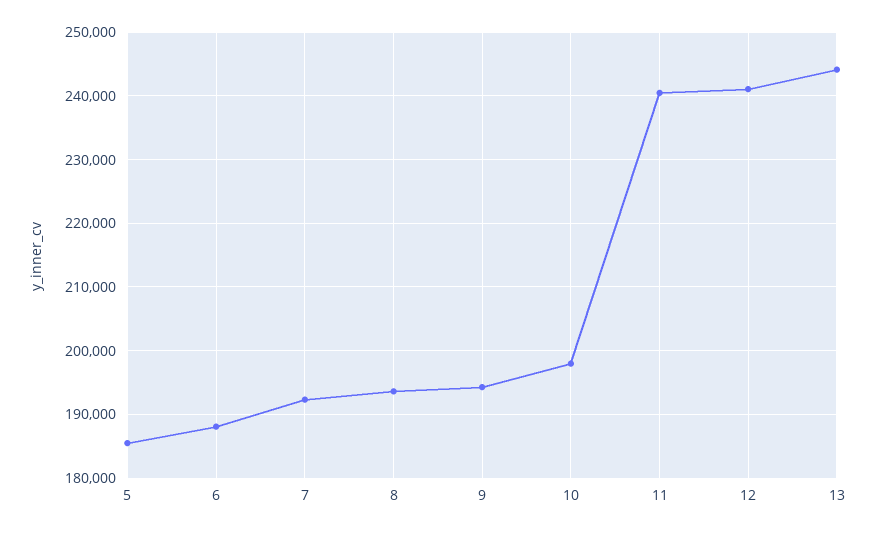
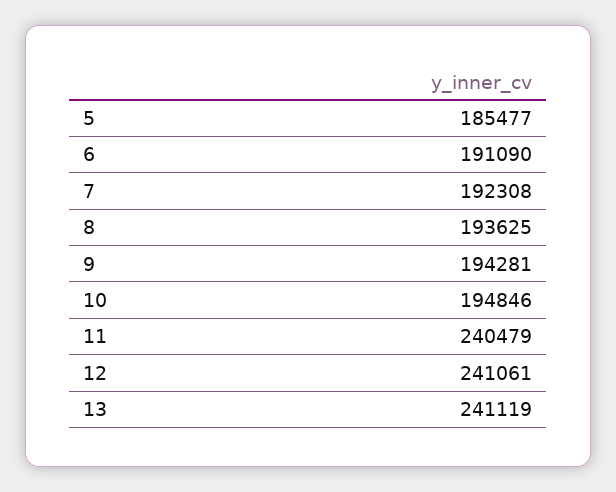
6: 188000 -> 191090
10: 198000 -> 194846
13: 244000 -> 241119

